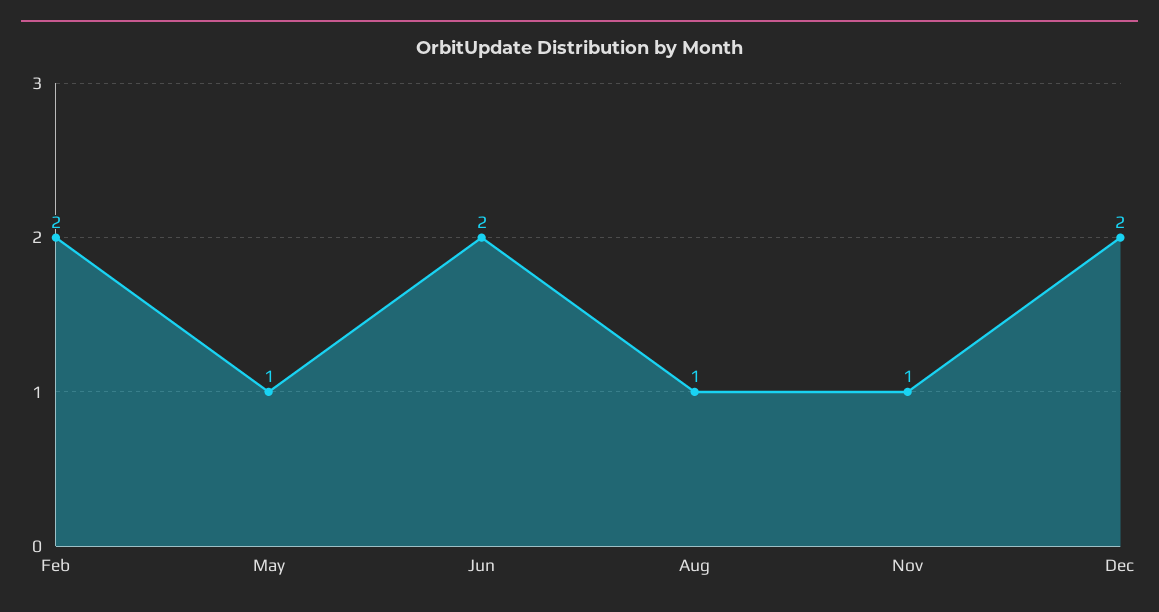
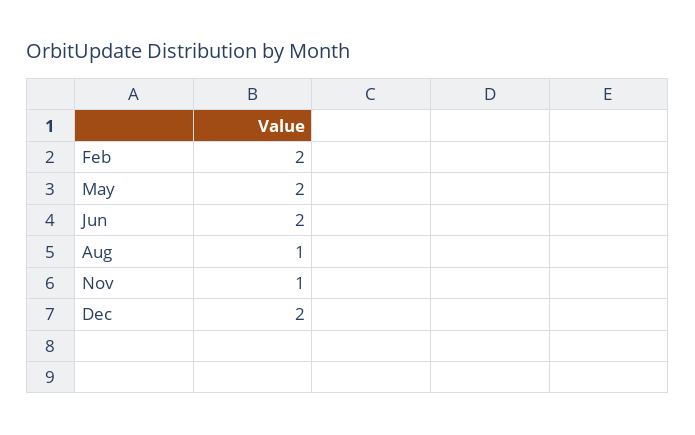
May: 1 -> 2

